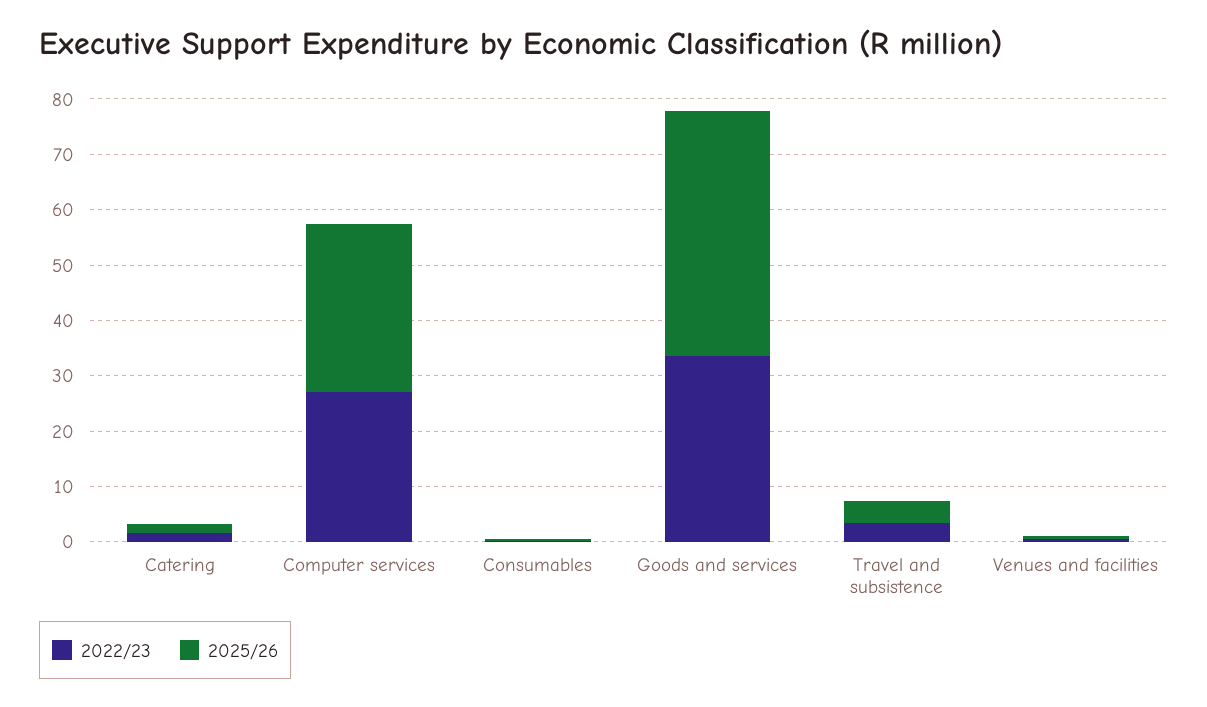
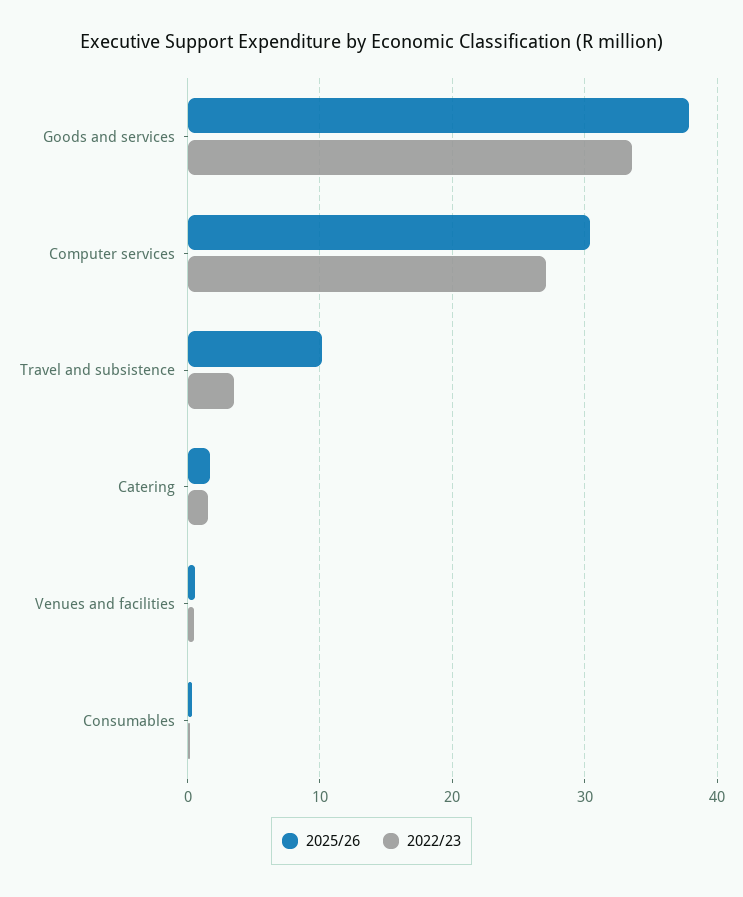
2025/26, Goods and services: 44 -> 38
2025/26, Travel and subsistence: 4 -> 10

